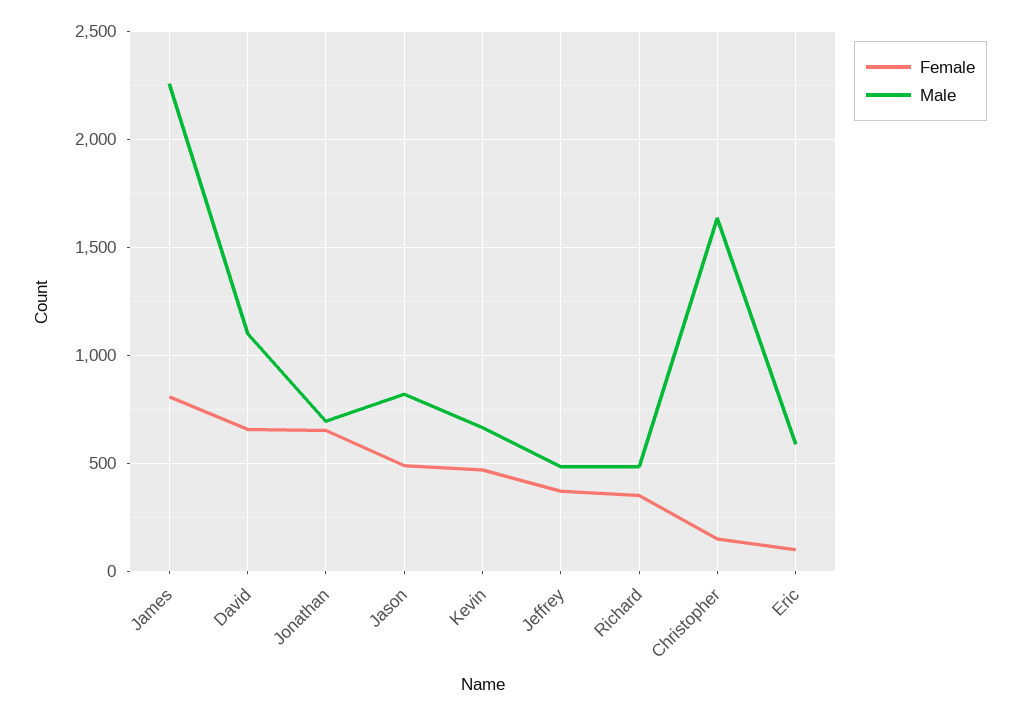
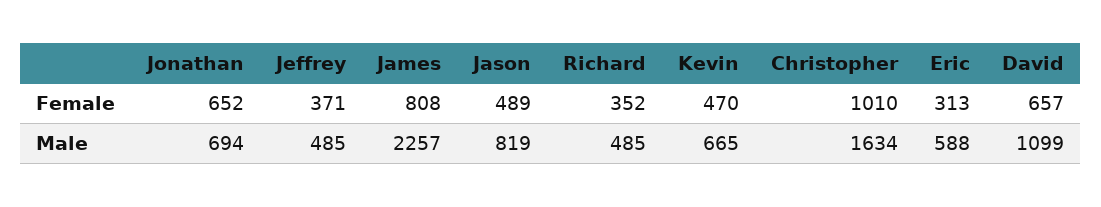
Female, Christopher: 150 -> 1010
Female, Eric: 100 -> 313

